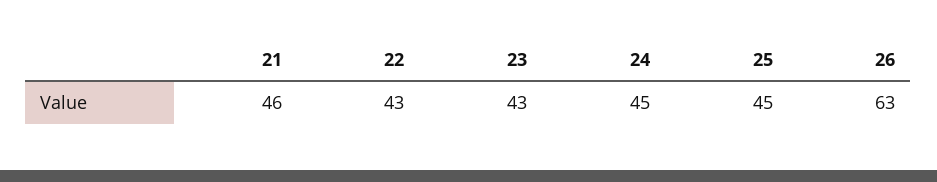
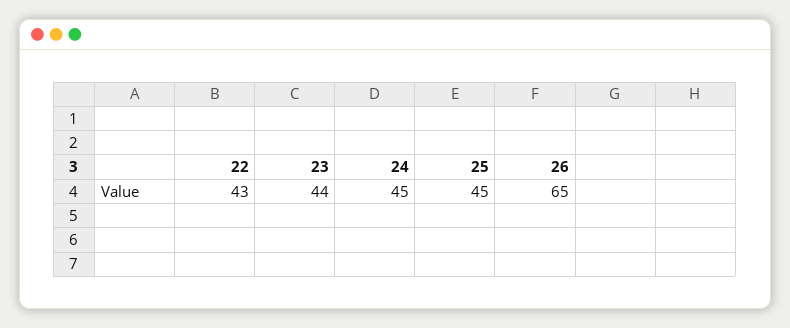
21: 46 -> none
23: 43 -> 44
26: 63 -> 65

